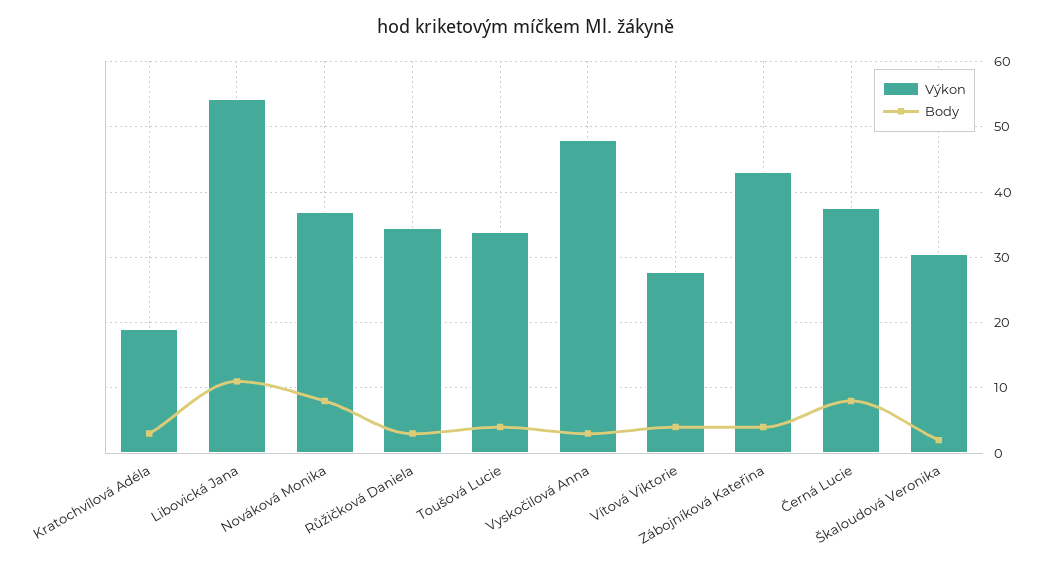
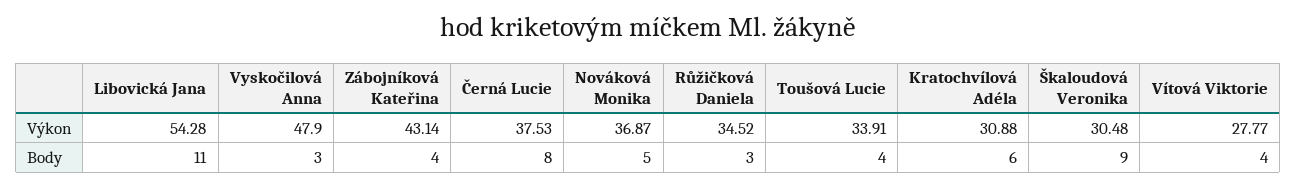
Výkon, Kratochvílová Adéla: 19 -> 30.88
Body, Kratochvílová Adéla: 3 -> 6
Body, Nováková Monika: 8 -> 5
Body, Škaloudová Veronika: 2 -> 9

